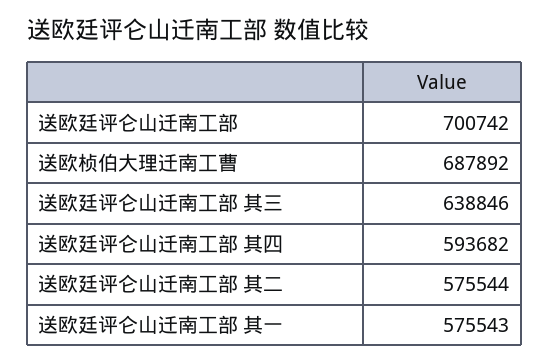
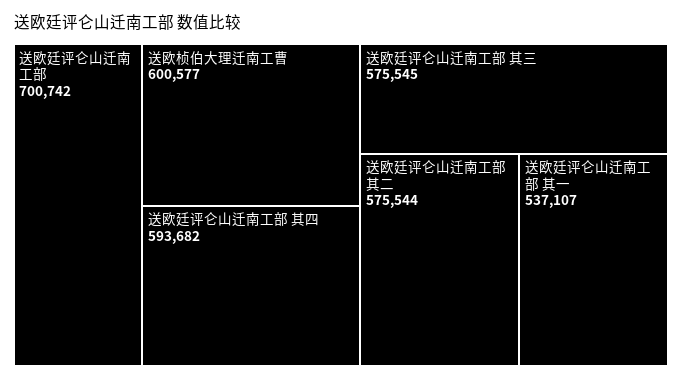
送欧桢伯大理迁南工曹: 687892 -> 600577
送欧廷评仑山迁南工部 其三: 638846 -> 575545
送欧廷评仑山迁南工部 其一: 575543 -> 537107

